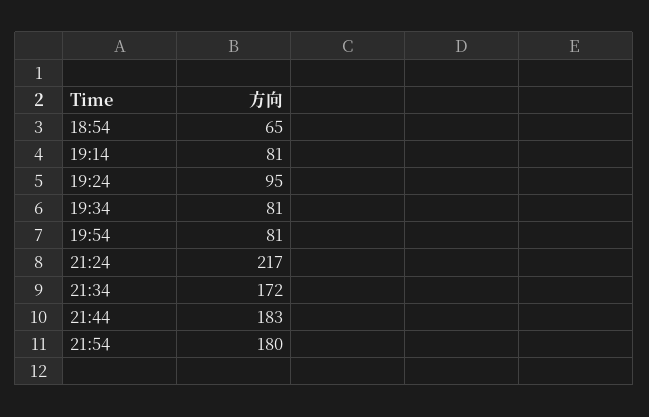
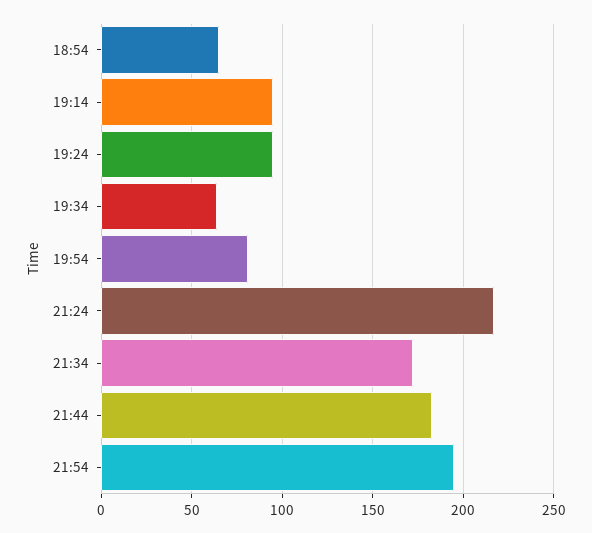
19:14: 81 -> 95
19:34: 81 -> 65
21:54: 180 -> 195

